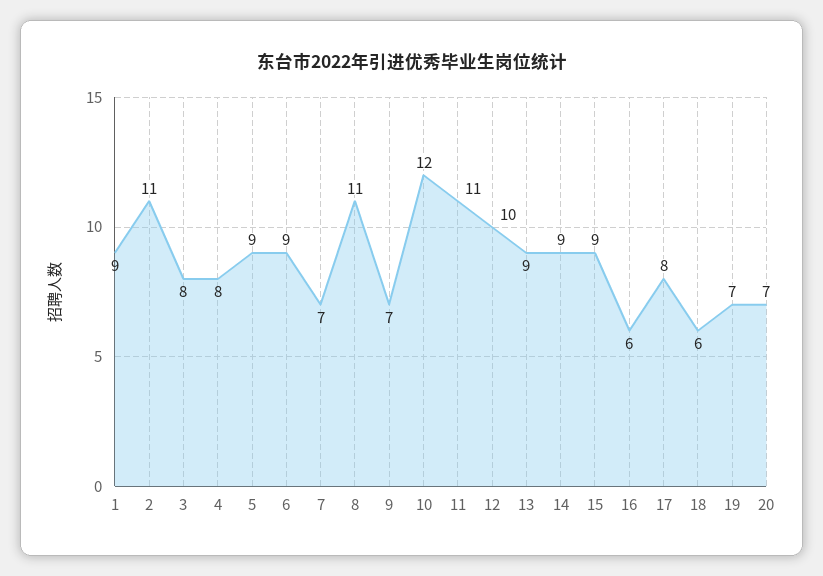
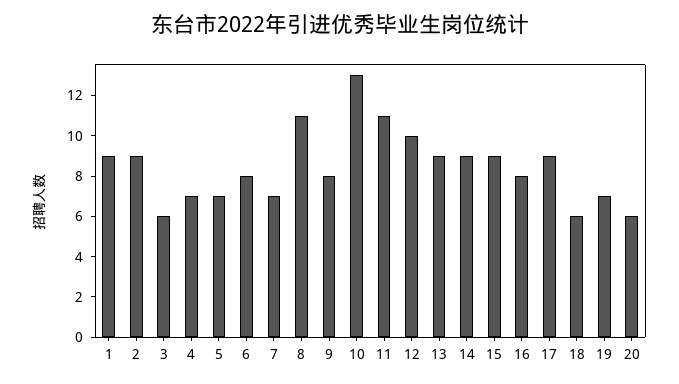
2: 11 -> 9
3: 8 -> 6
4: 8 -> 7
5: 9 -> 7
6: 9 -> 8
9: 7 -> 8
10: 12 -> 13
16: 6 -> 8
17: 8 -> 9
20: 7 -> 6

